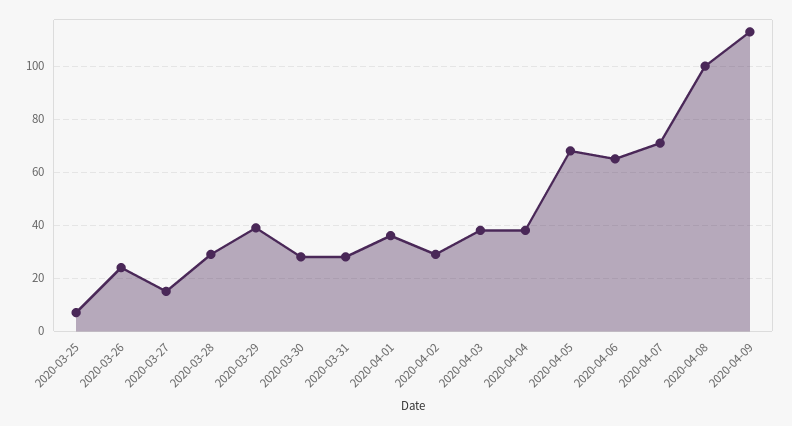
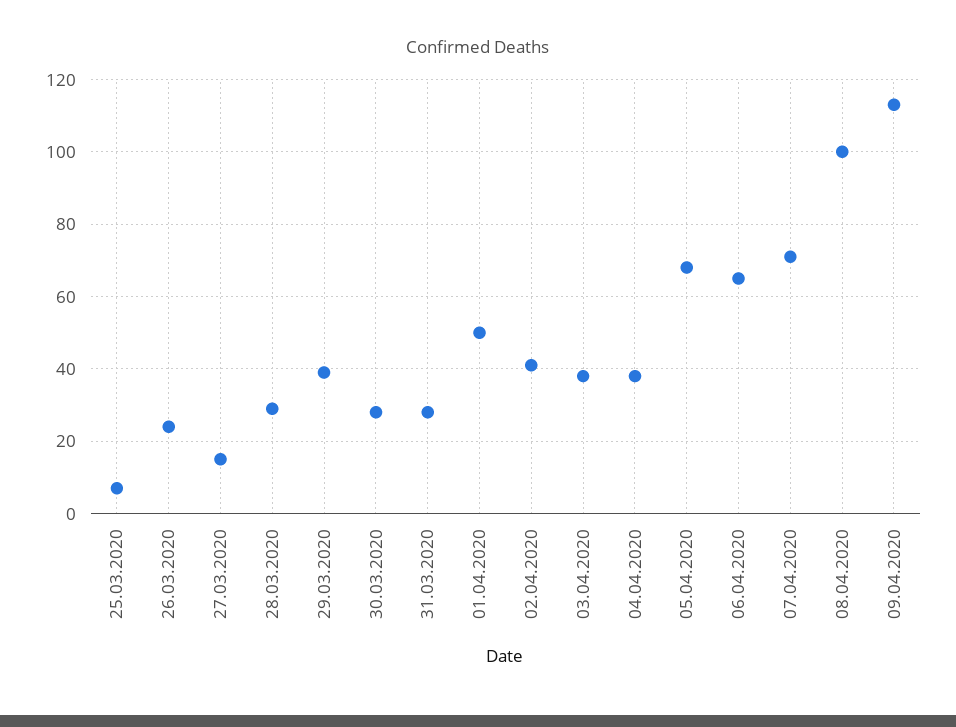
2020-04-01: 35 -> 50
2020-04-02: 30 -> 40

